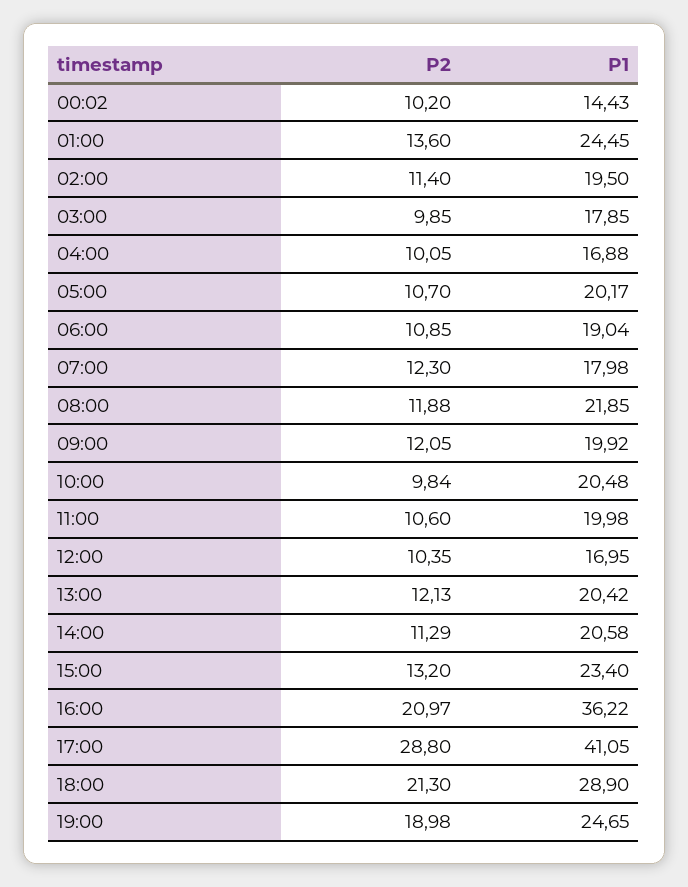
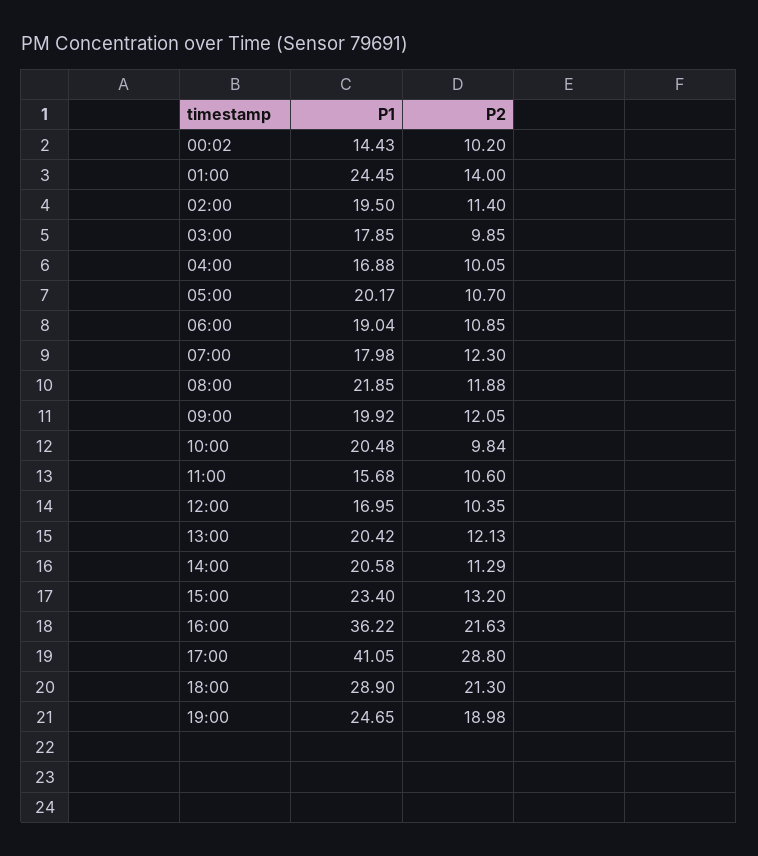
P2, 01:00: 13.6 -> 14
P1, 11:00: 19.98 -> 15.68
P2, 16:00: 20.97 -> 21.63

